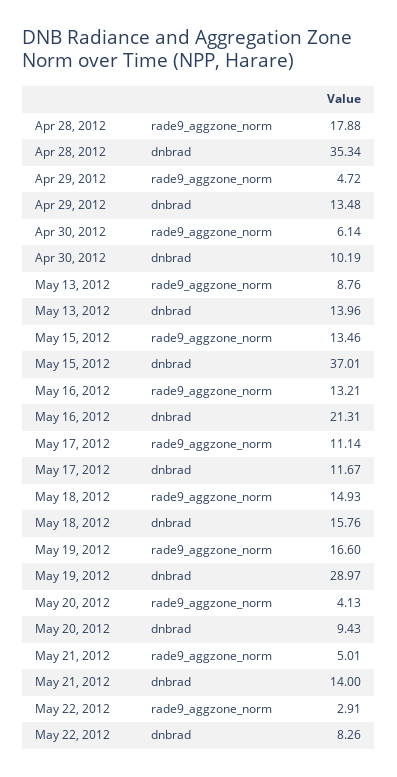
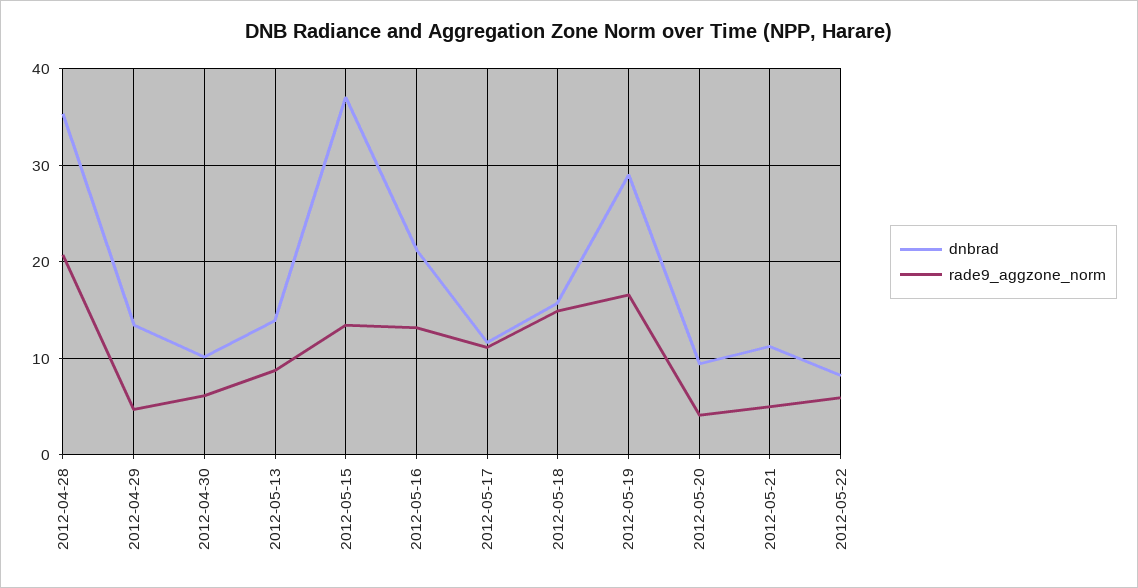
rade9_aggzone_norm, Apr 28, 2012: 17.88 -> 21
dnbrad, May 21, 2012: 14 -> 11
rade9_aggzone_norm, May 22, 2012: 2.91 -> 6

